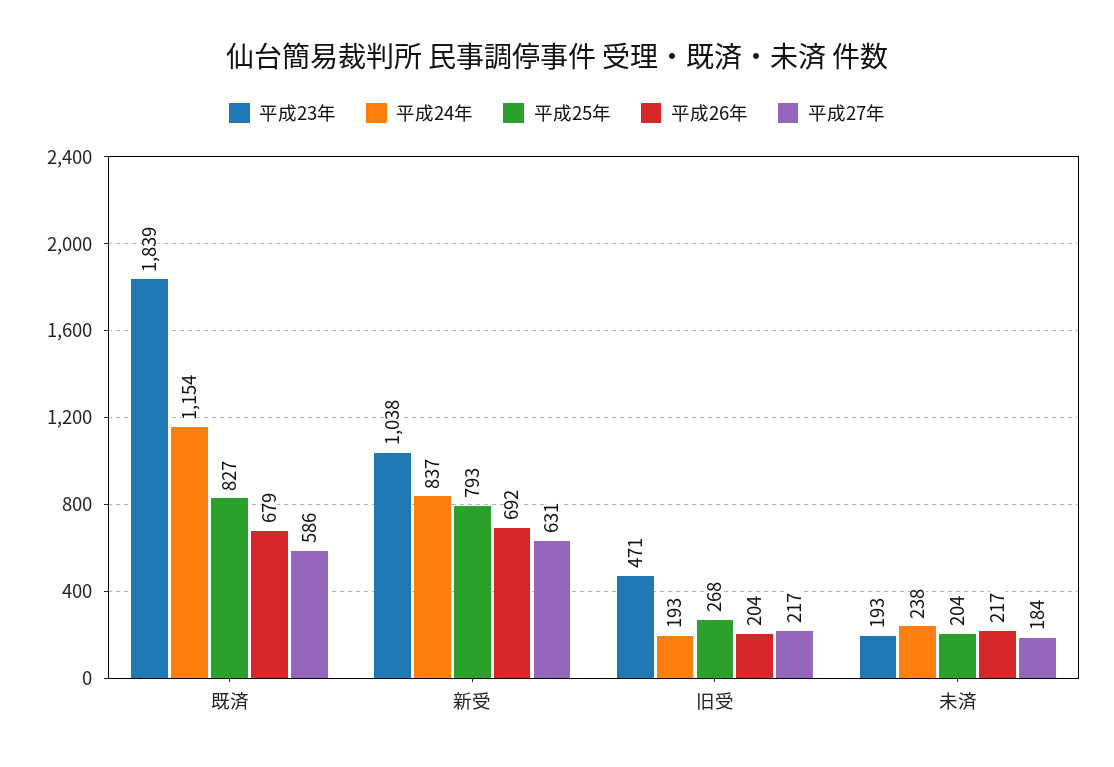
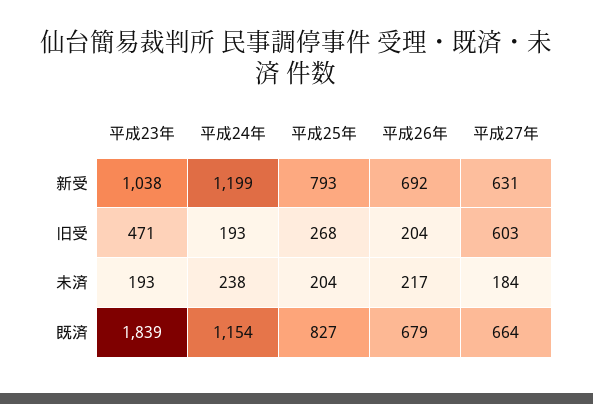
平成27年, 既済: 586 -> 664
平成24年, 新受: 837 -> 1199
平成27年, 旧受: 217 -> 603

